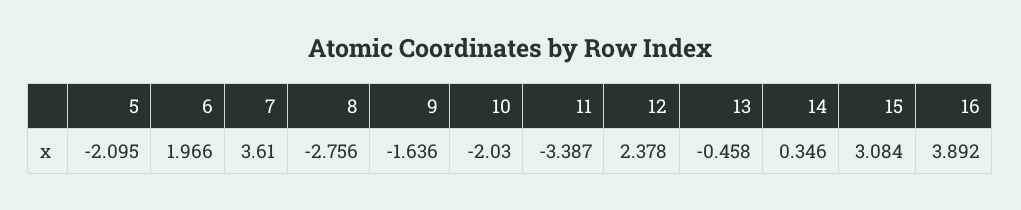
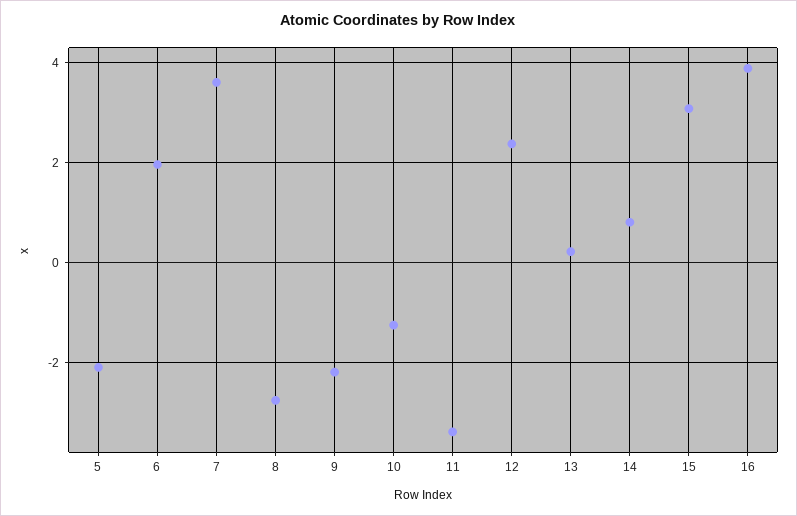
9: -1.636 -> -2.2
10: -2.03 -> -1.2
13: -0.458 -> 0.2
14: 0.346 -> 0.8

